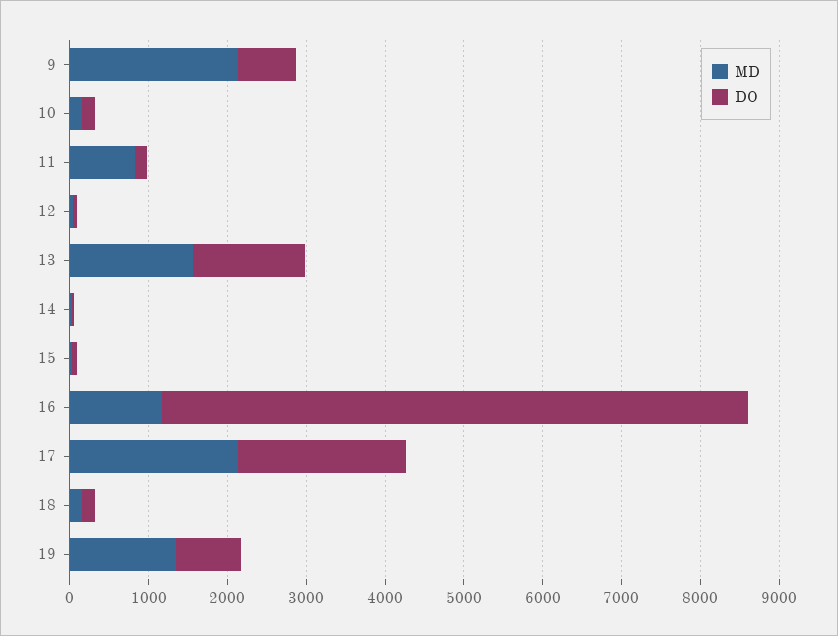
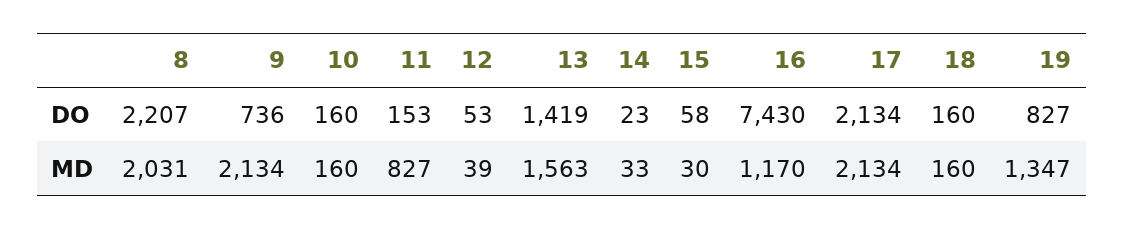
DO, 8: none -> 2207
MD, 8: none -> 2031

